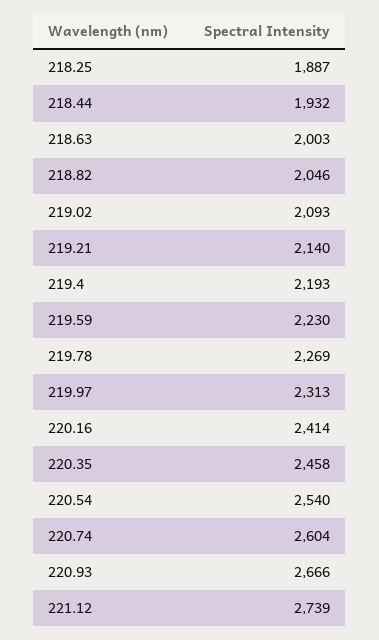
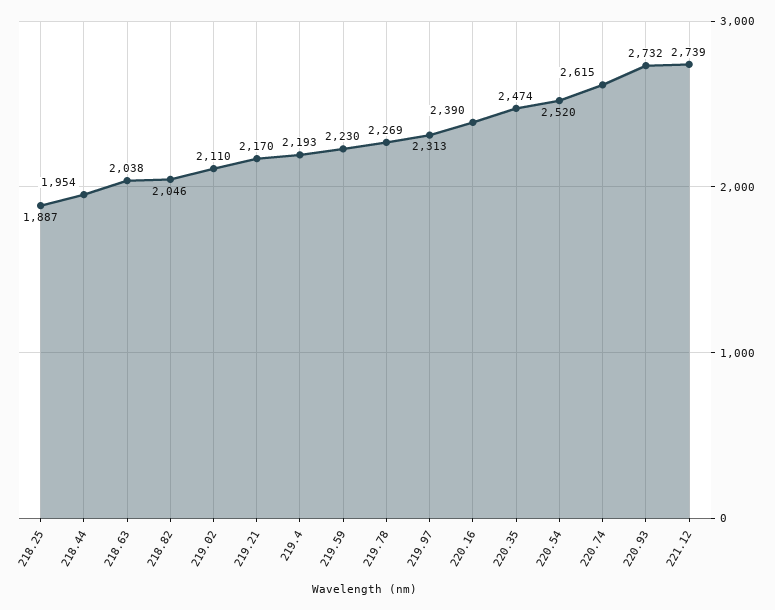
218.44: 1932 -> 1954
218.63: 2003 -> 2038
219.02: 2093 -> 2110
219.21: 2140 -> 2170
220.16: 2414 -> 2390
220.35: 2458 -> 2474
220.54: 2540 -> 2520
220.74: 2604 -> 2615
220.93: 2666 -> 2732

